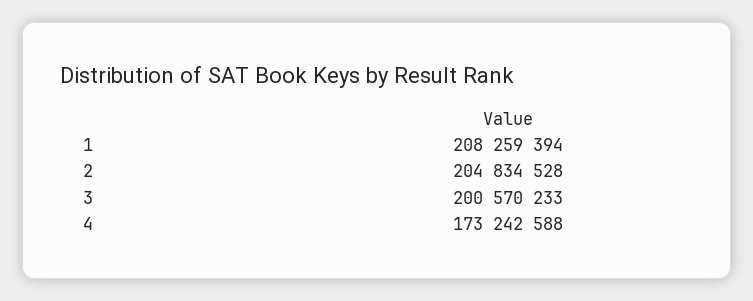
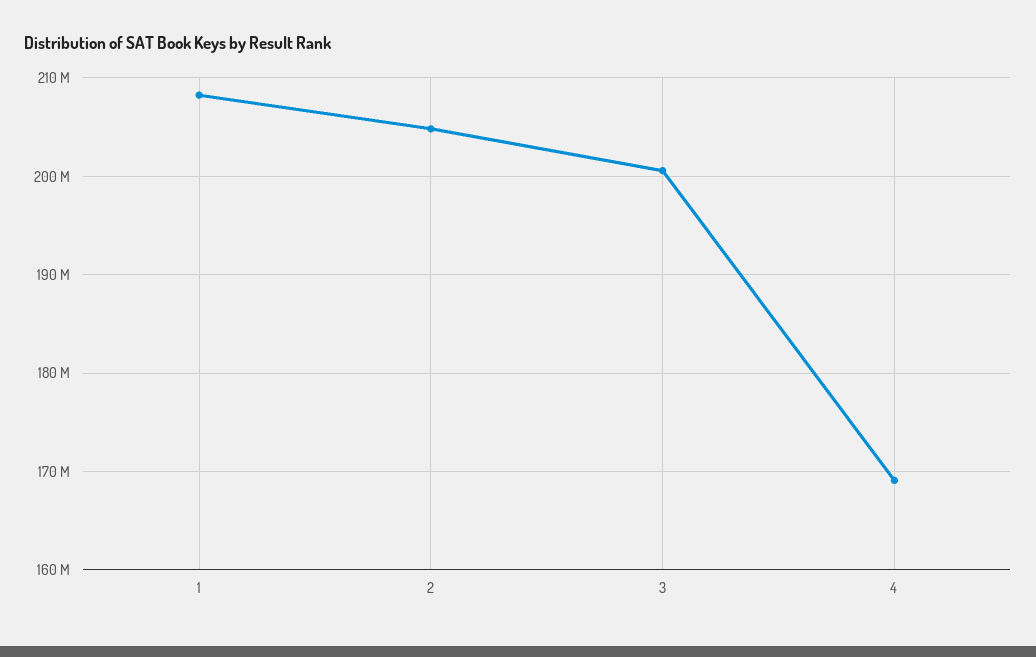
4: 173242588 -> 169000000

